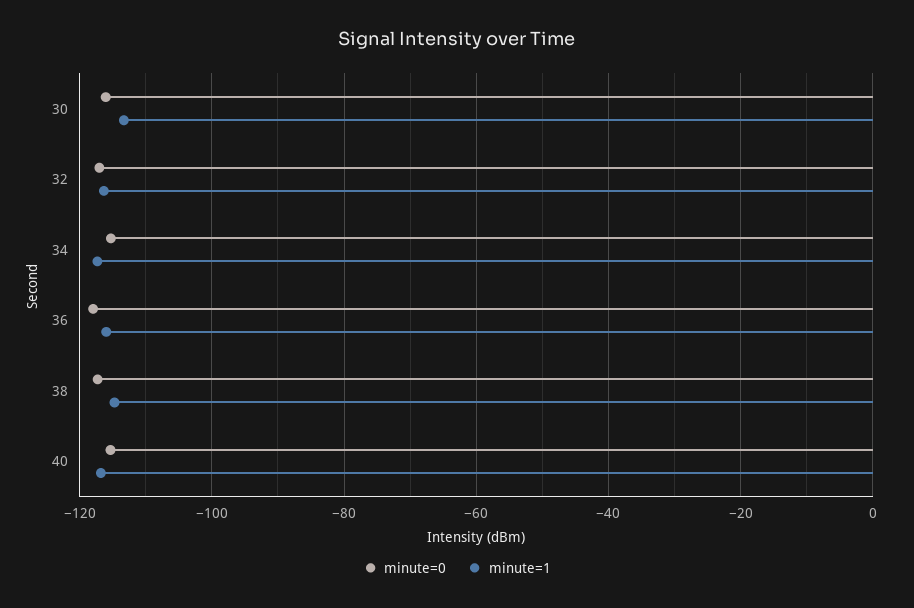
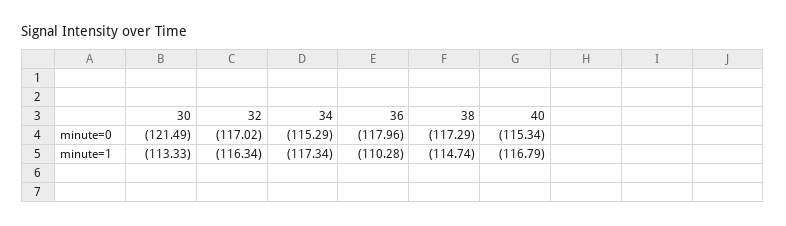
minute=0, 30: -116 -> -121.49
minute=1, 36: -116 -> -110.28

